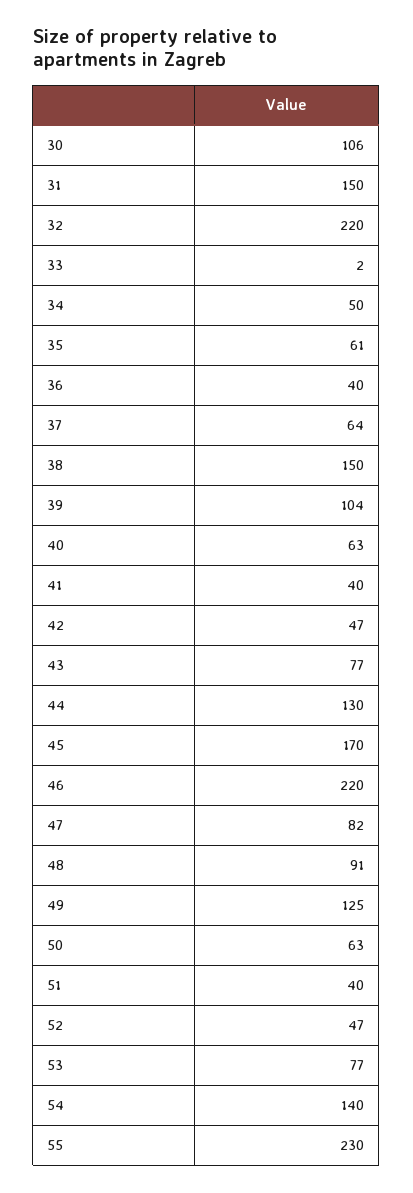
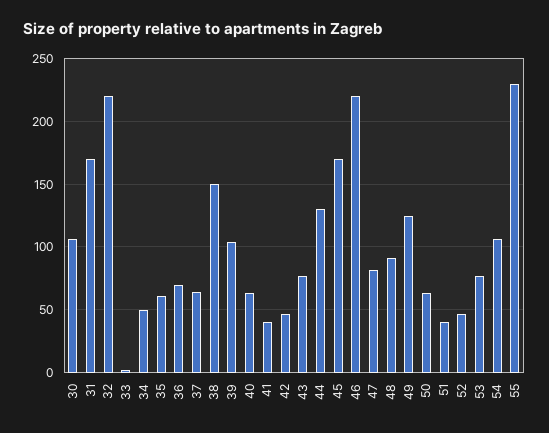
31: 150 -> 170
36: 40 -> 70
54: 140 -> 105

